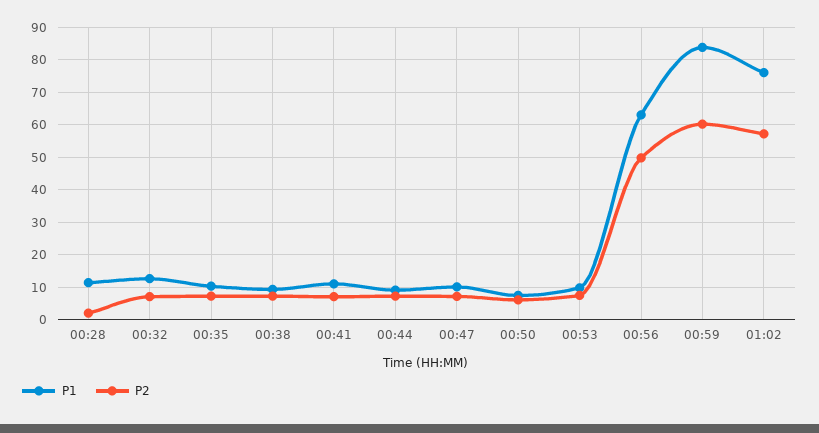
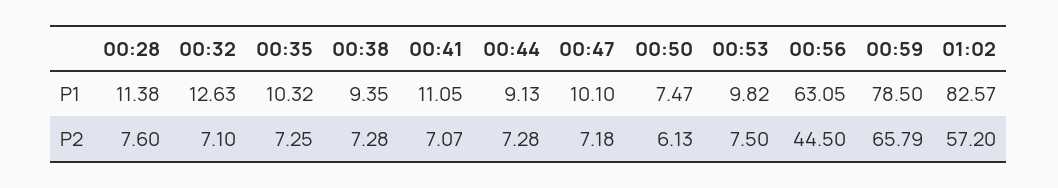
P2, 00:28: 2 -> 7.6
P2, 00:56: 50 -> 44.5
P1, 00:59: 84 -> 78.5
P2, 00:59: 60 -> 65.79
P1, 01:02: 76 -> 82.57

